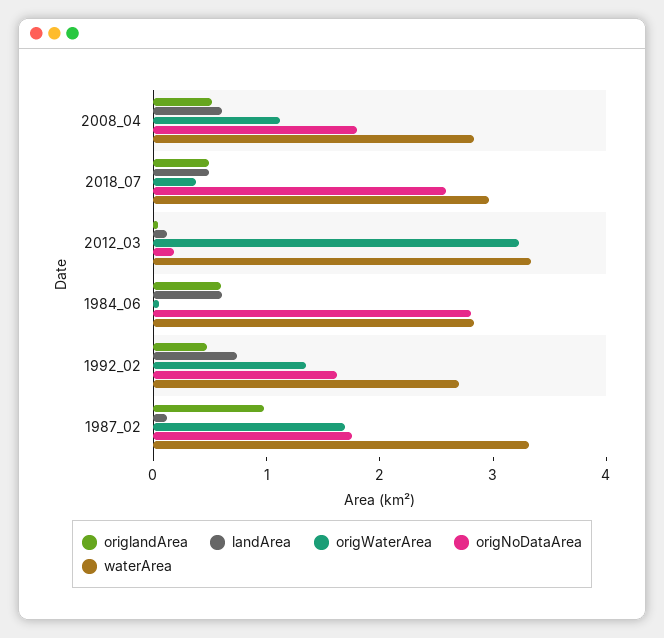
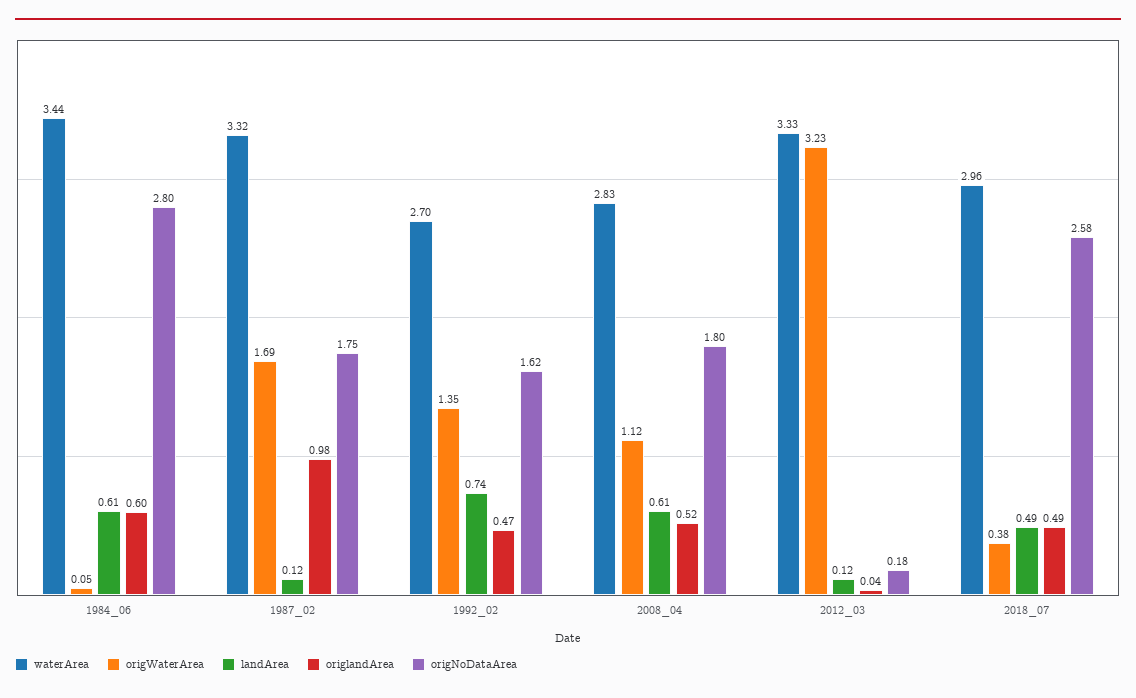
waterArea, 1984_06: 2.8 -> 3.44

